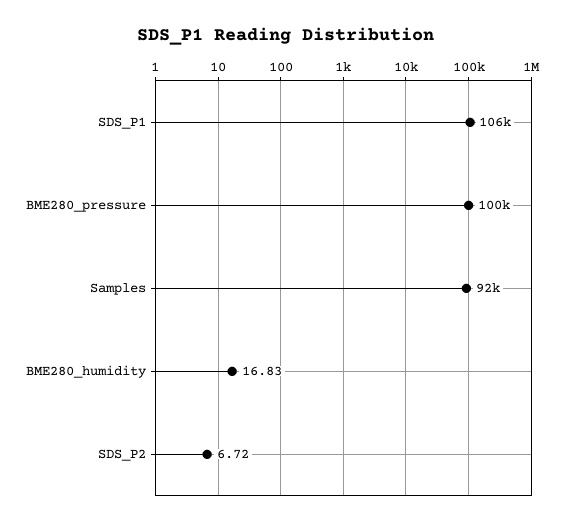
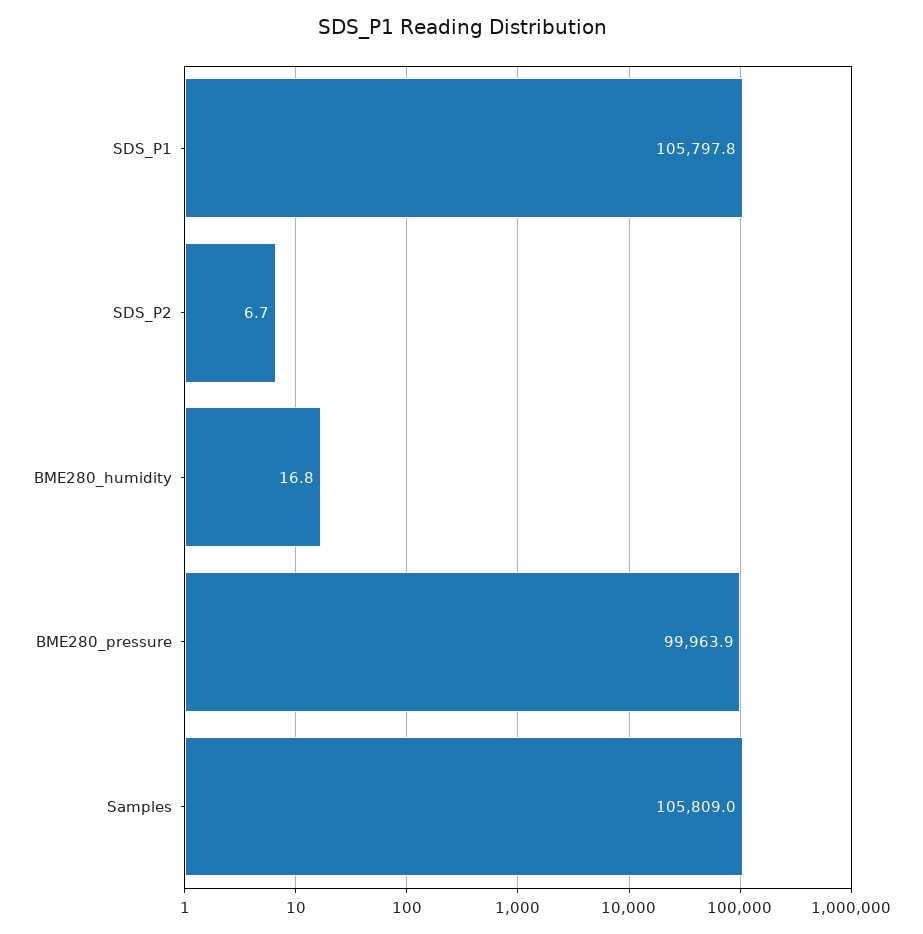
Samples: 92000 -> 105809

